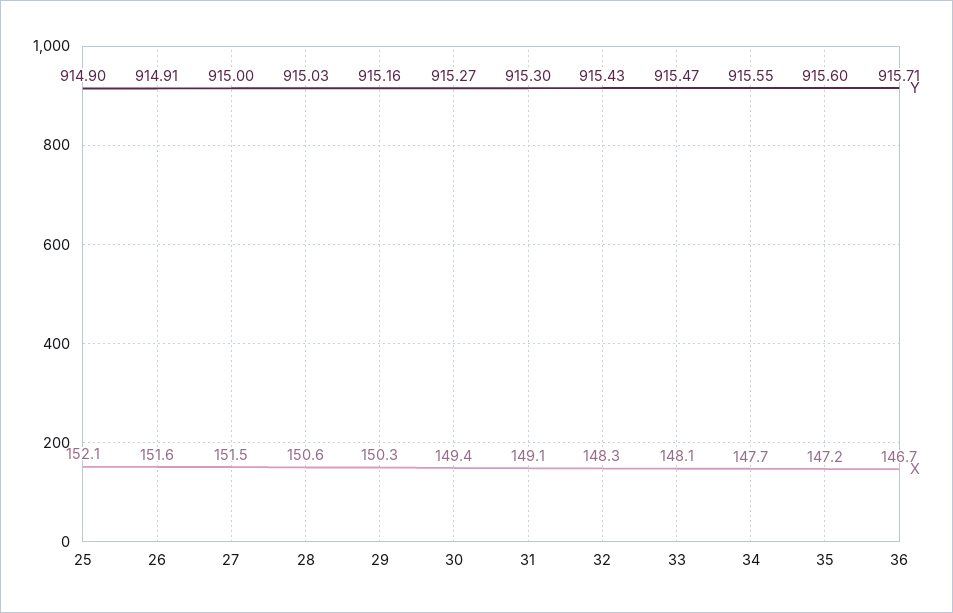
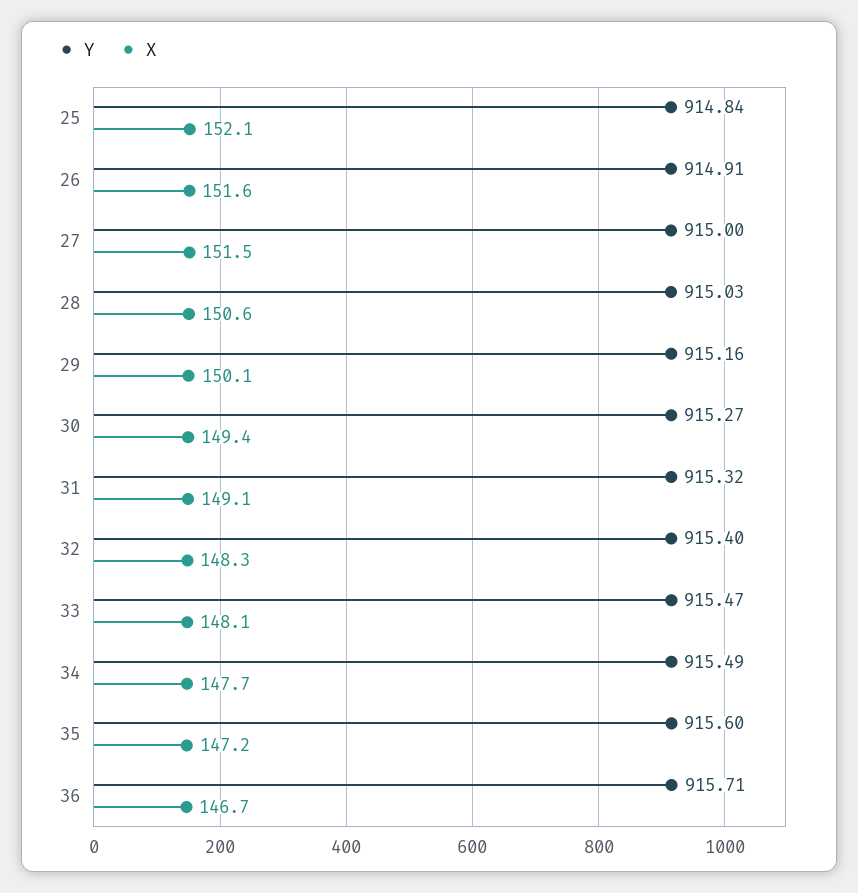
Y, 25: 914.9 -> 914.84
X, 29: 150.3 -> 150.1
Y, 31: 915.3 -> 915.32
Y, 32: 915.43 -> 915.4
Y, 34: 915.55 -> 915.49

